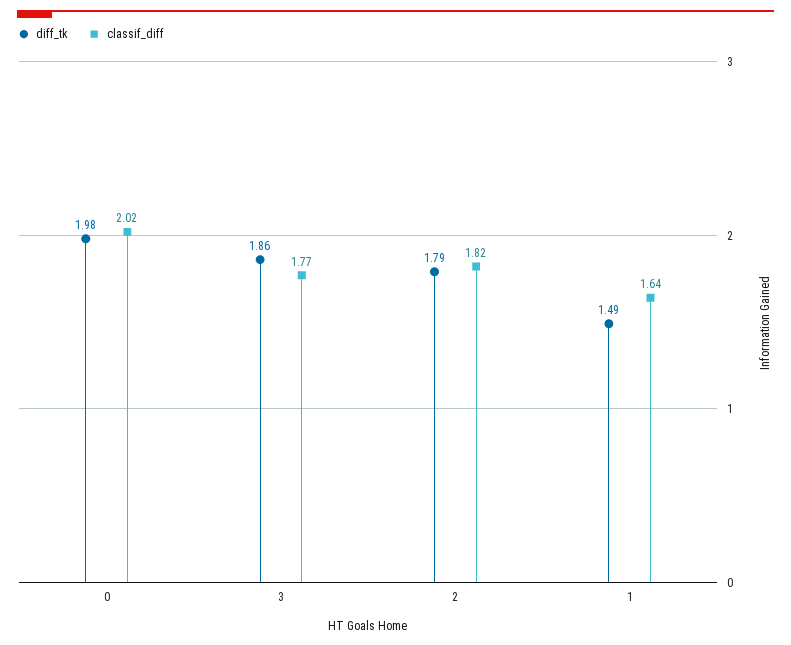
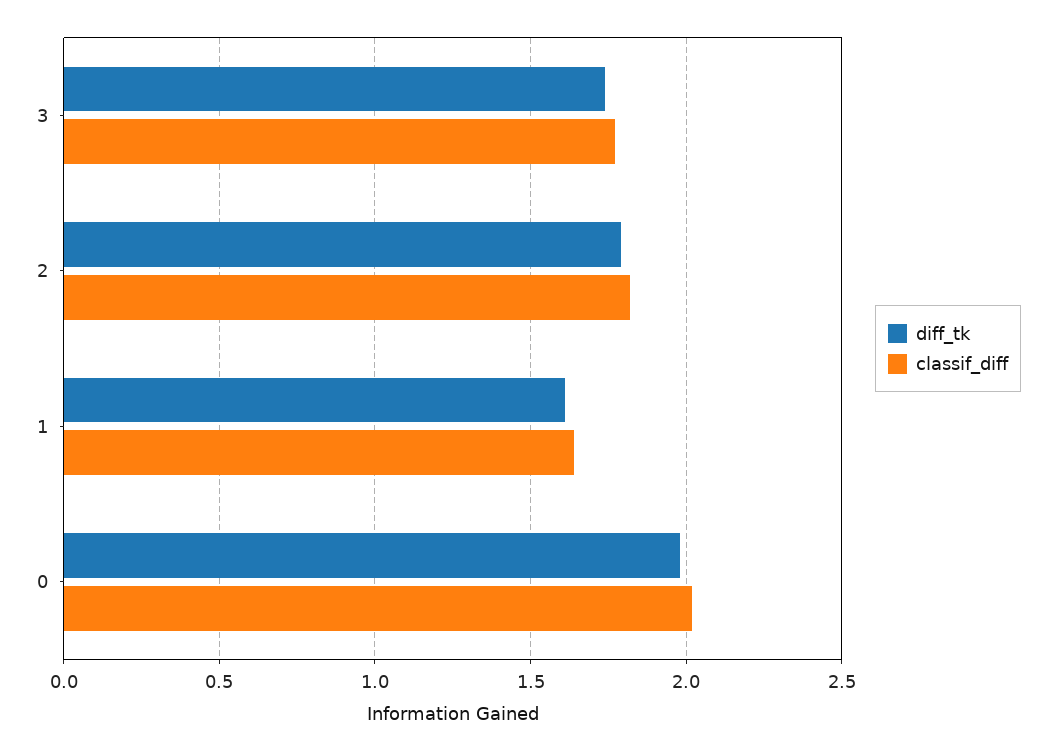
diff_tk, 3: 1.86 -> 1.75
diff_tk, 1: 1.49 -> 1.6

